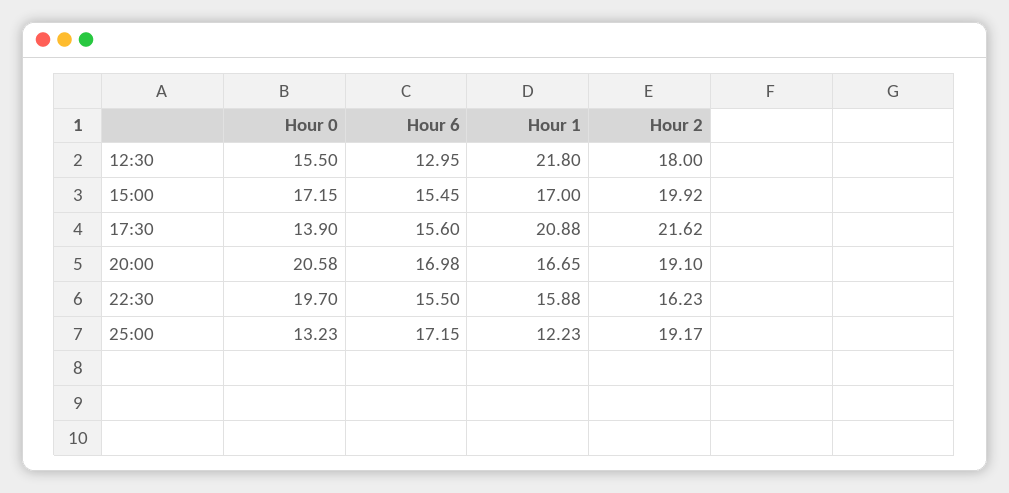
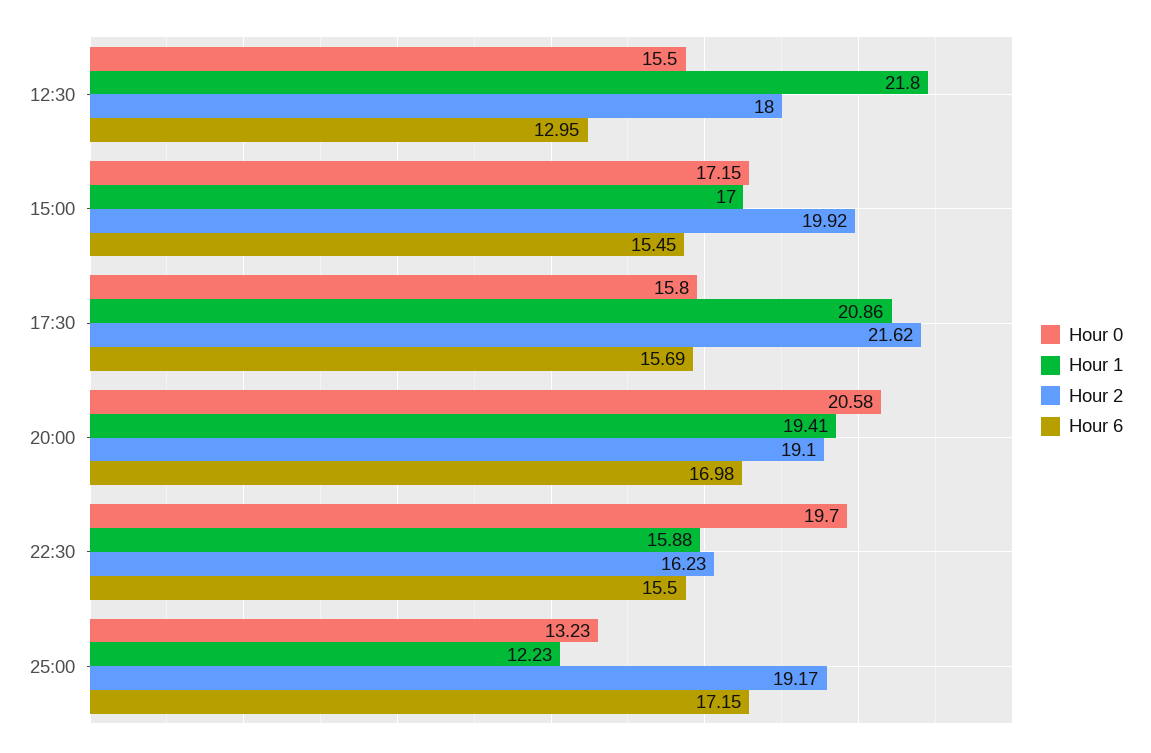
Hour 0, 17:30: 13.9 -> 15.8
Hour 6, 17:30: 15.6 -> 15.69
Hour 1, 17:30: 20.88 -> 20.86
Hour 1, 20:00: 16.65 -> 19.41

